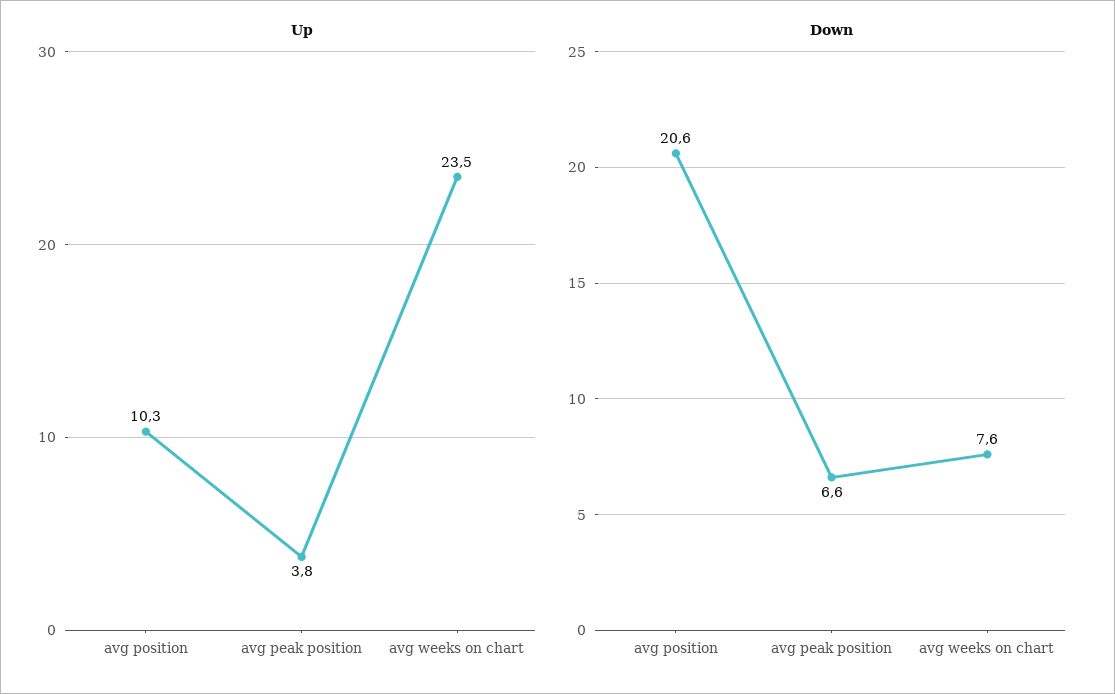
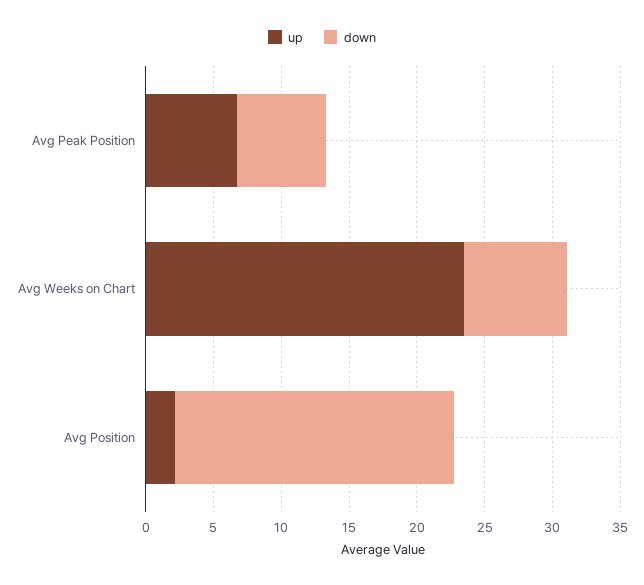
Up, avg position: 10.3 -> 2
Up, avg peak position: 3.8 -> 7

